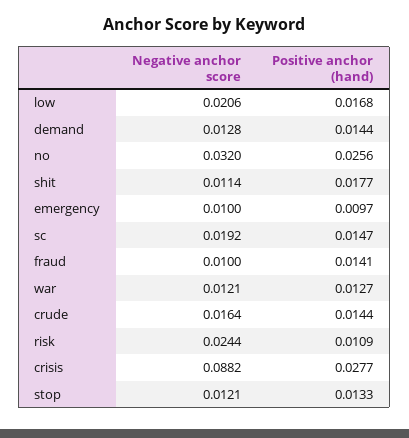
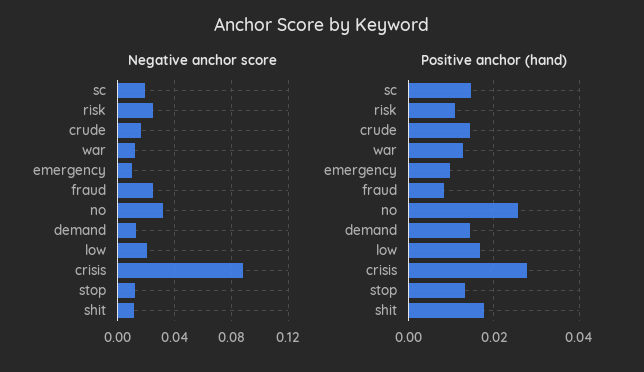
Negative anchor score, fraud: 0.01 -> 0.025
Positive anchor (hand), fraud: 0.0141 -> 0.008

